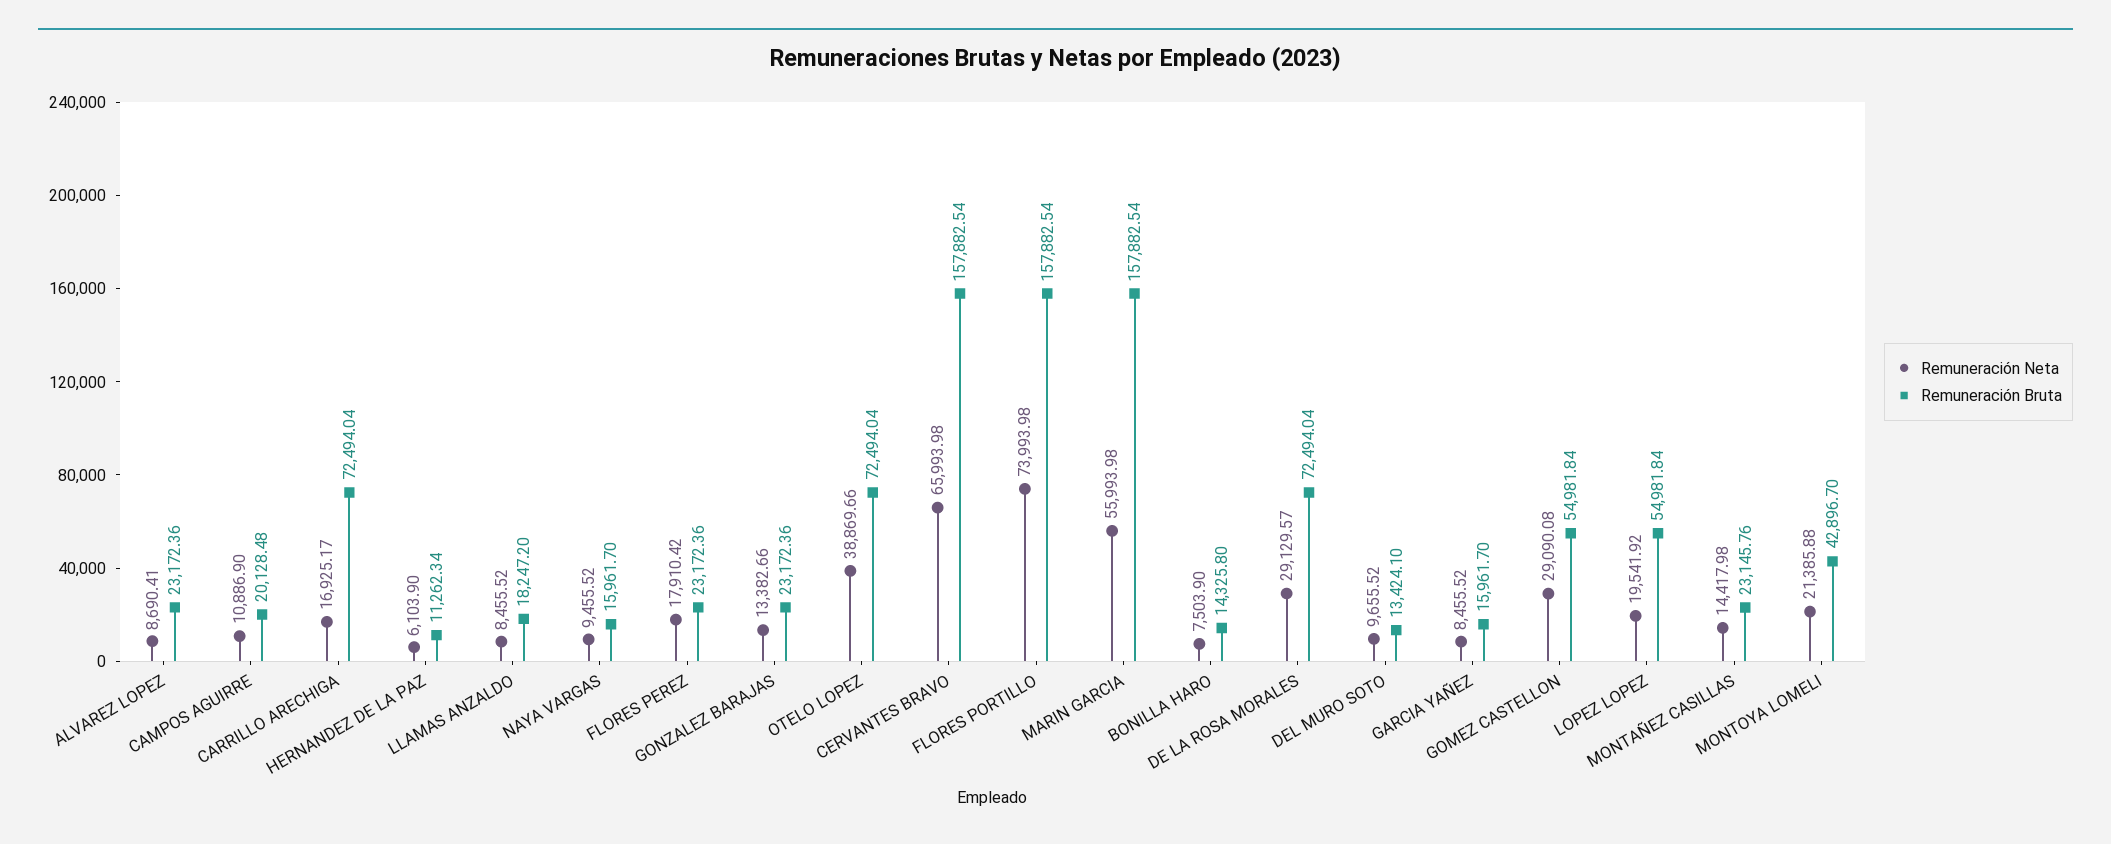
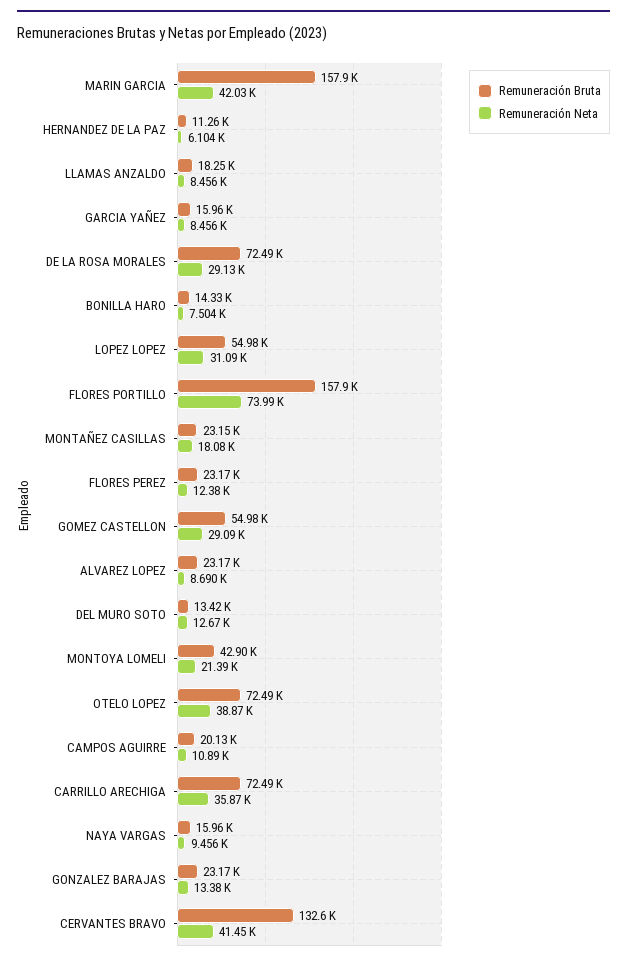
Remuneración Neta, CARRILLO ARECHIGA: 16925.17 -> 35870
Remuneración Neta, FLORES PEREZ: 17910.42 -> 12380
Remuneración Neta, CERVANTES BRAVO: 65993.98 -> 41450
Remuneración Bruta, CERVANTES BRAVO: 157882.54 -> 132600
Remuneración Neta, MARIN GARCIA: 55993.98 -> 42030
Remuneración Neta, DEL MURO SOTO: 9655.52 -> 12670
Remuneración Neta, LOPEZ LOPEZ: 19541.92 -> 31090
Remuneración Neta, MONTAÑEZ CASILLAS: 14417.98 -> 18080

